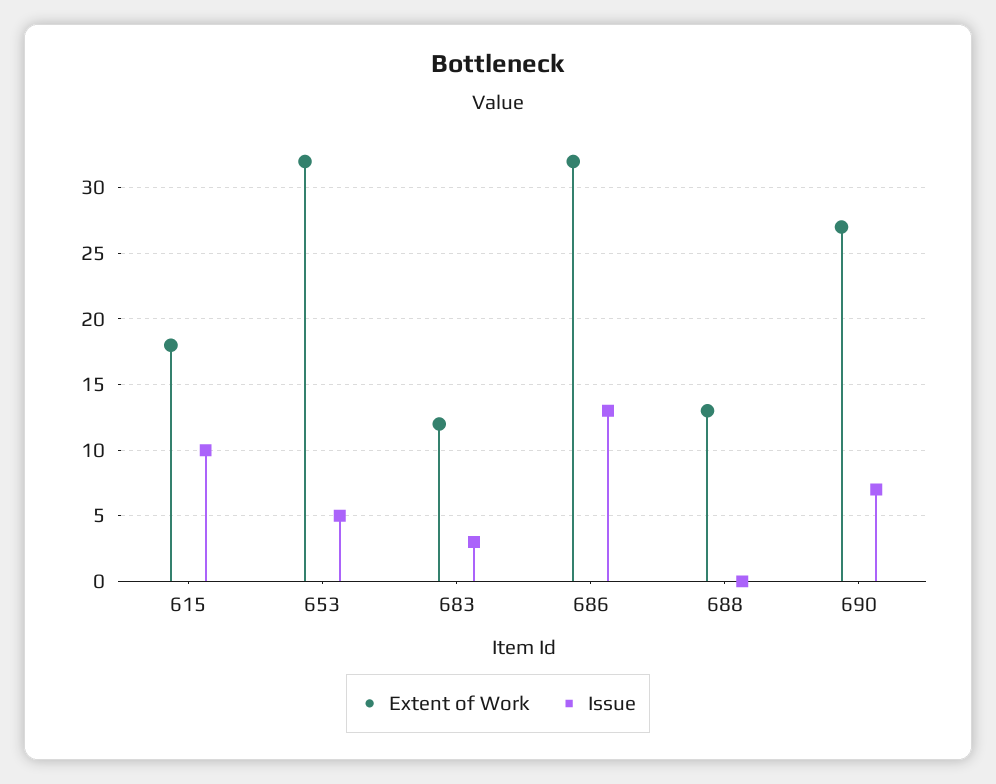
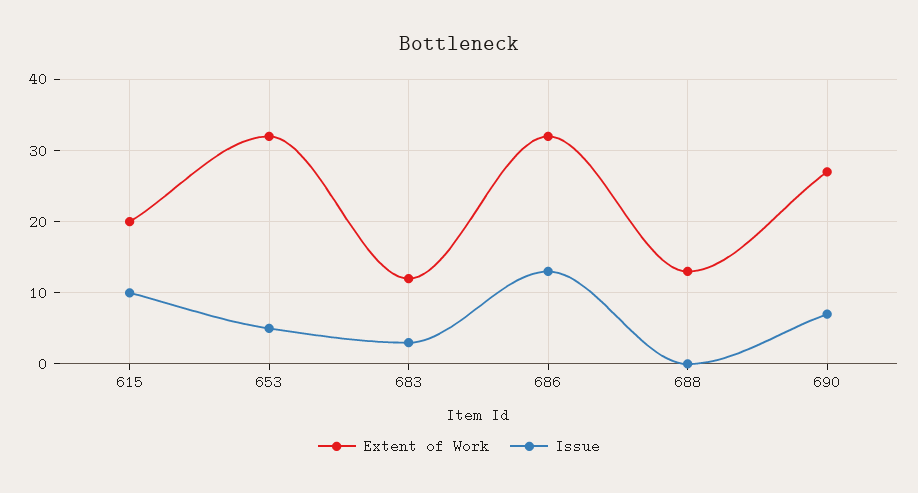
Extent of Work, 615: 18 -> 20

